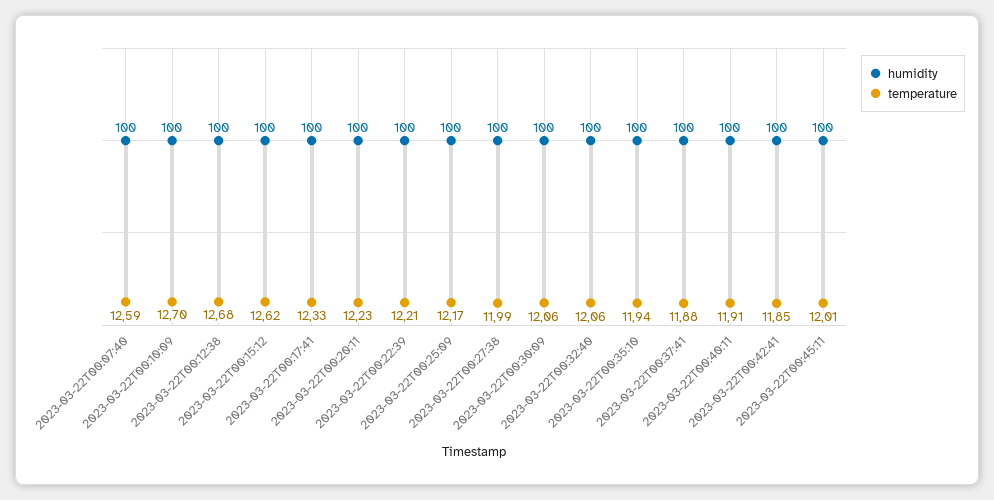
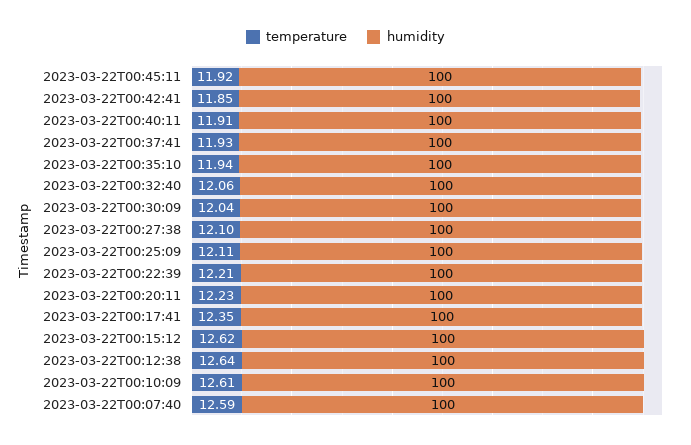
temperature, 2023-03-22T00:10:09: 12.7 -> 12.61
temperature, 2023-03-22T00:12:38: 12.68 -> 12.64
temperature, 2023-03-22T00:17:41: 12.33 -> 12.35
temperature, 2023-03-22T00:25:09: 12.17 -> 12.11
temperature, 2023-03-22T00:27:38: 11.99 -> 12.1
temperature, 2023-03-22T00:30:09: 12.06 -> 12.04
temperature, 2023-03-22T00:37:41: 11.88 -> 11.93
temperature, 2023-03-22T00:45:11: 12.01 -> 11.92

